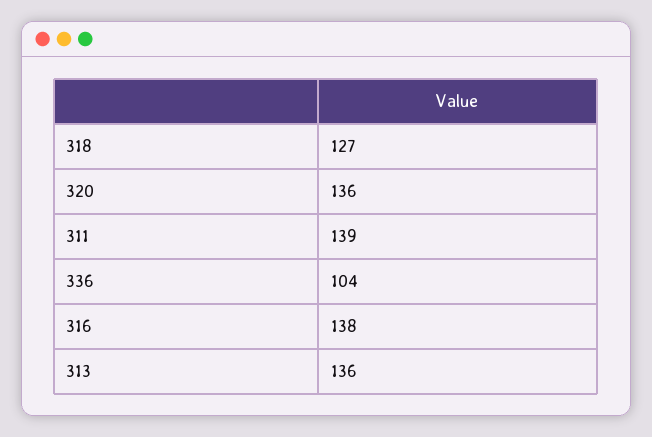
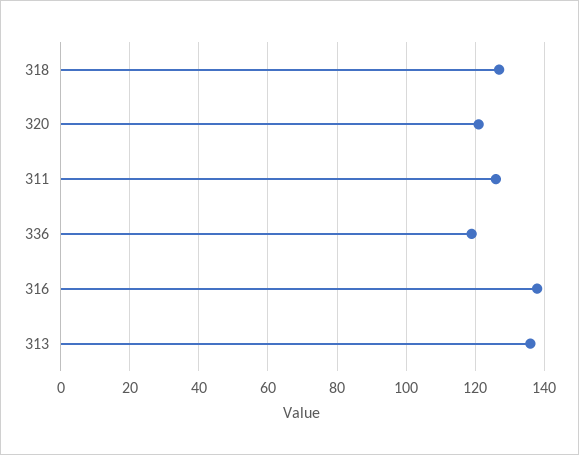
320: 136 -> 120
311: 139 -> 125
336: 104 -> 120

